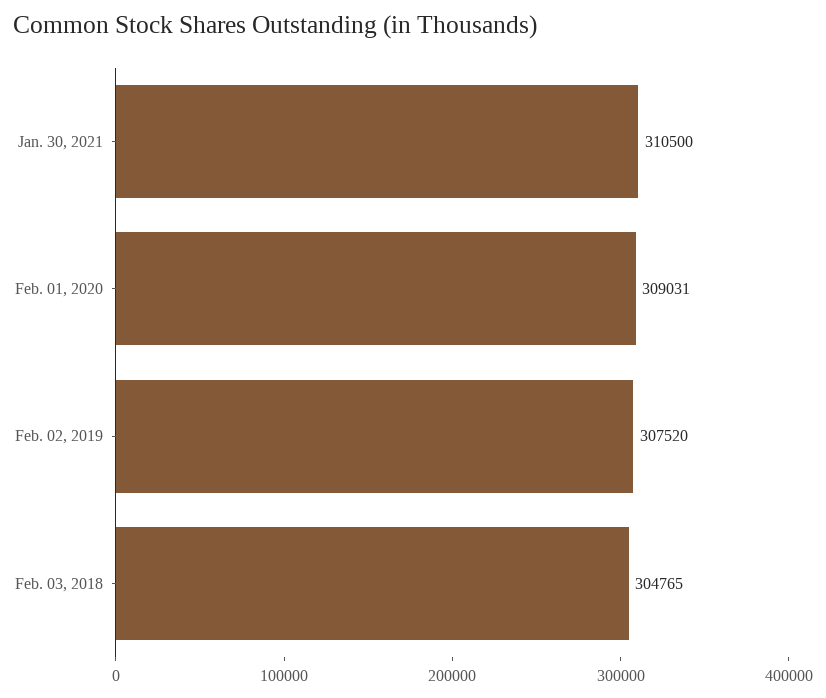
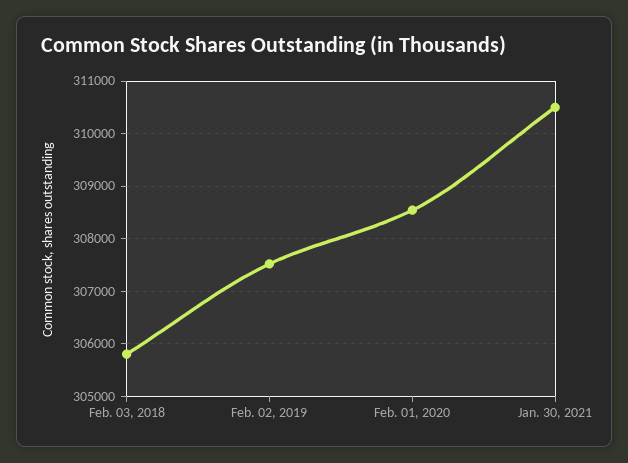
Feb. 01, 2020: 309031 -> 308600
Feb. 03, 2018: 304765 -> 305800

